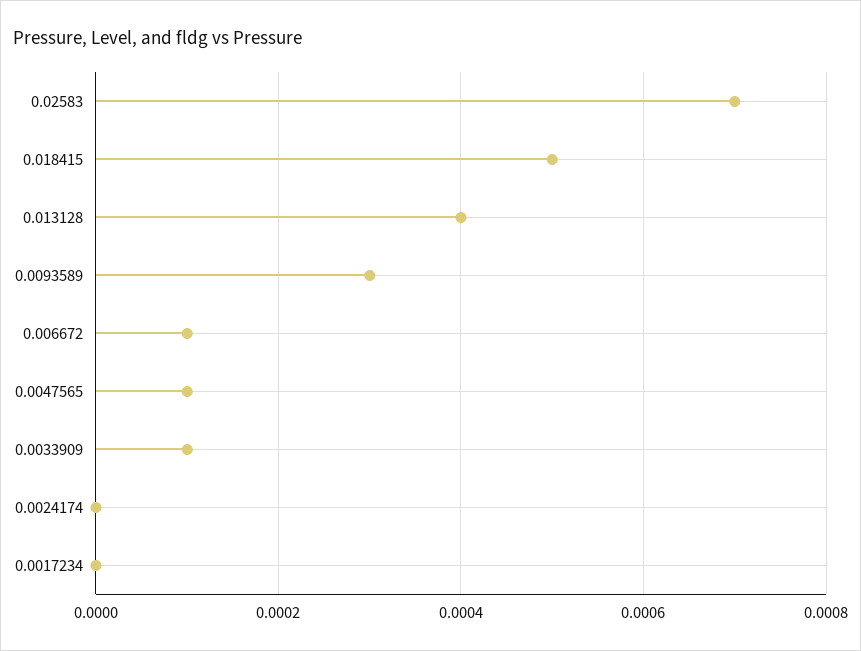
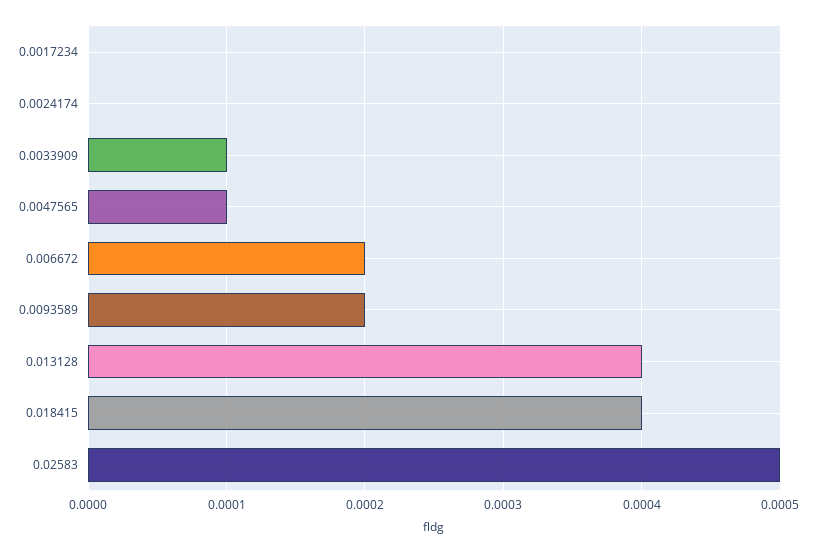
0.02583: 0.0007 -> 0.0005
0.018415: 0.0005 -> 0.0004
0.0093589: 0.0003 -> 0.0002
0.006672: 0.0001 -> 0.0002

